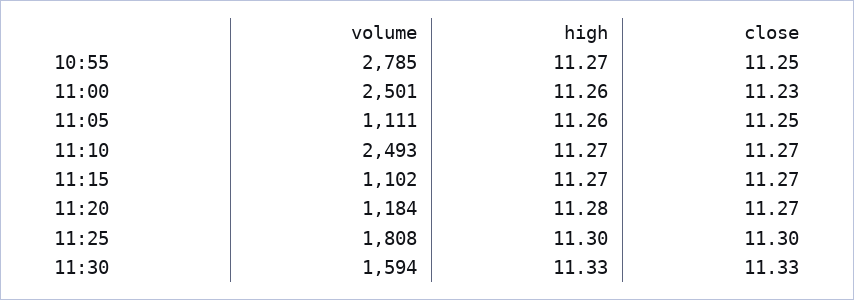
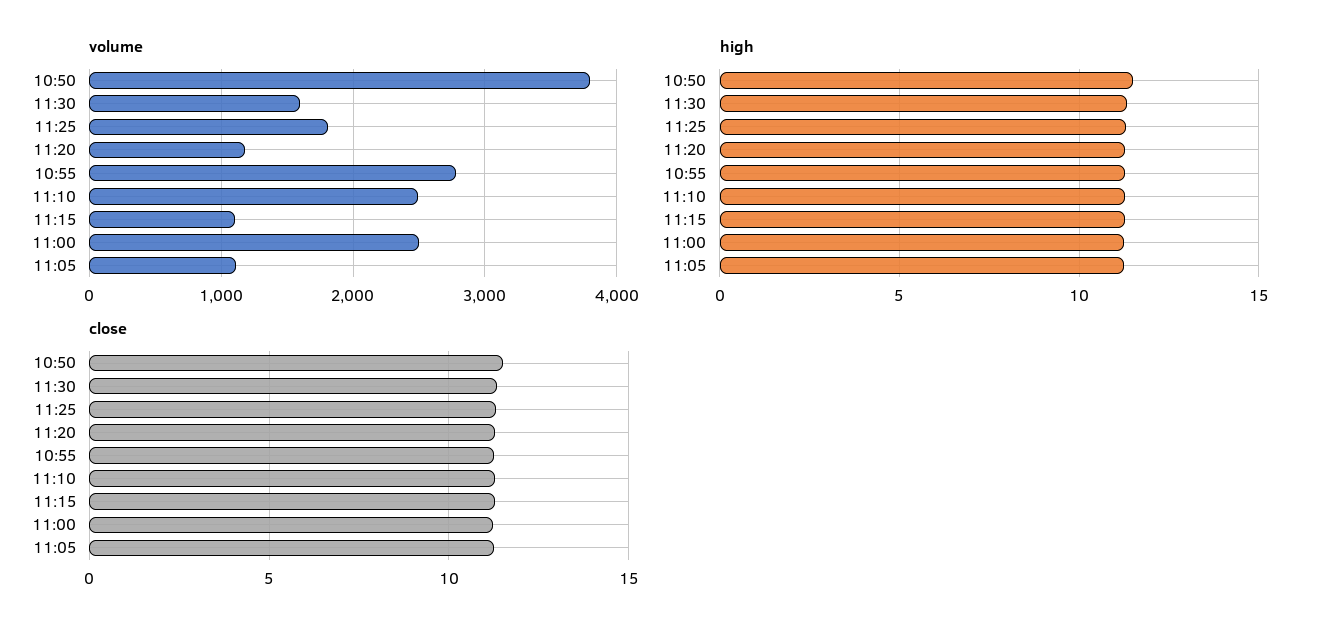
volume, 10:50: none -> 3800
high, 10:50: none -> 11.5
close, 10:50: none -> 11.5

